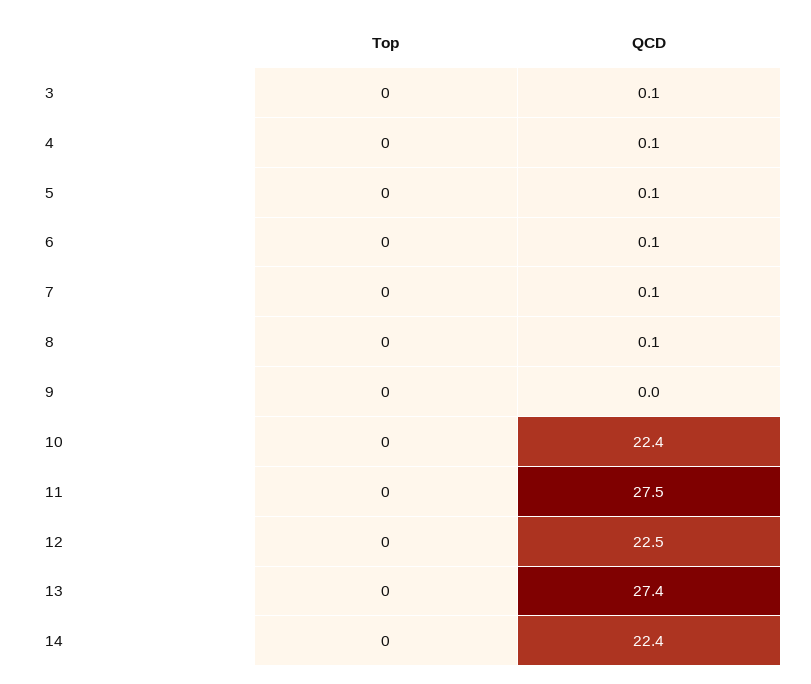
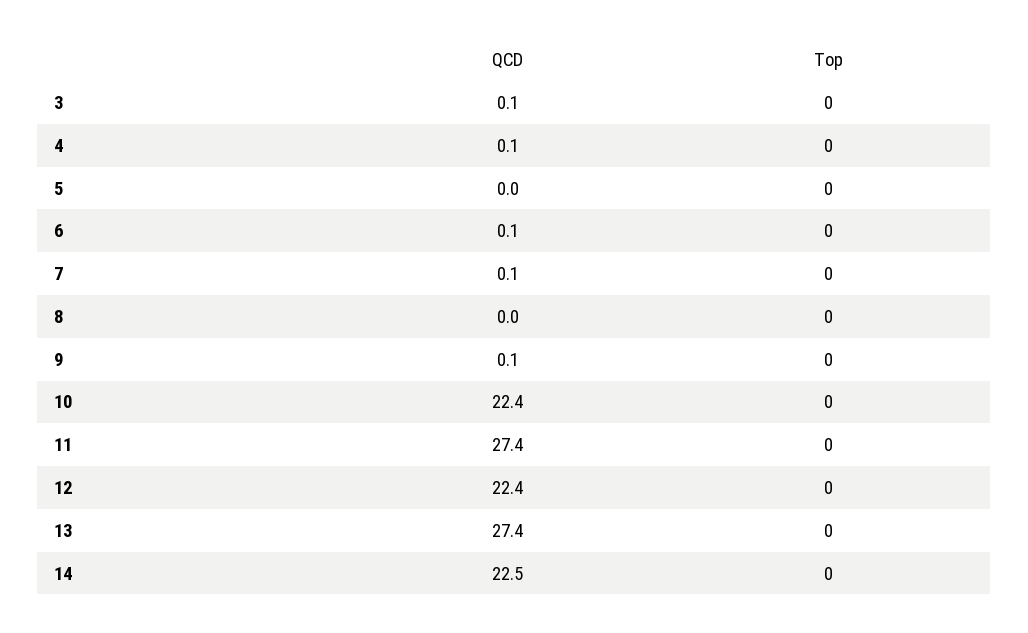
QCD, 5: 0.1 -> 0
QCD, 8: 0.1 -> 0
QCD, 9: 0 -> 0.1
QCD, 11: 27.5 -> 27.4
QCD, 12: 22.5 -> 22.4
QCD, 14: 22.4 -> 22.5

